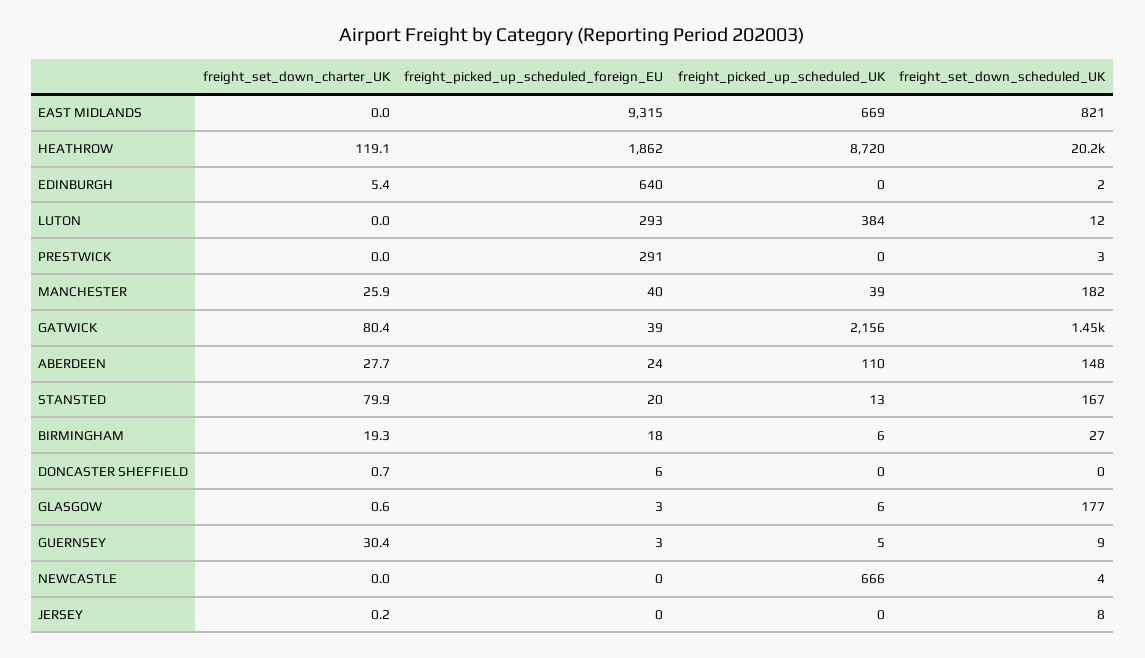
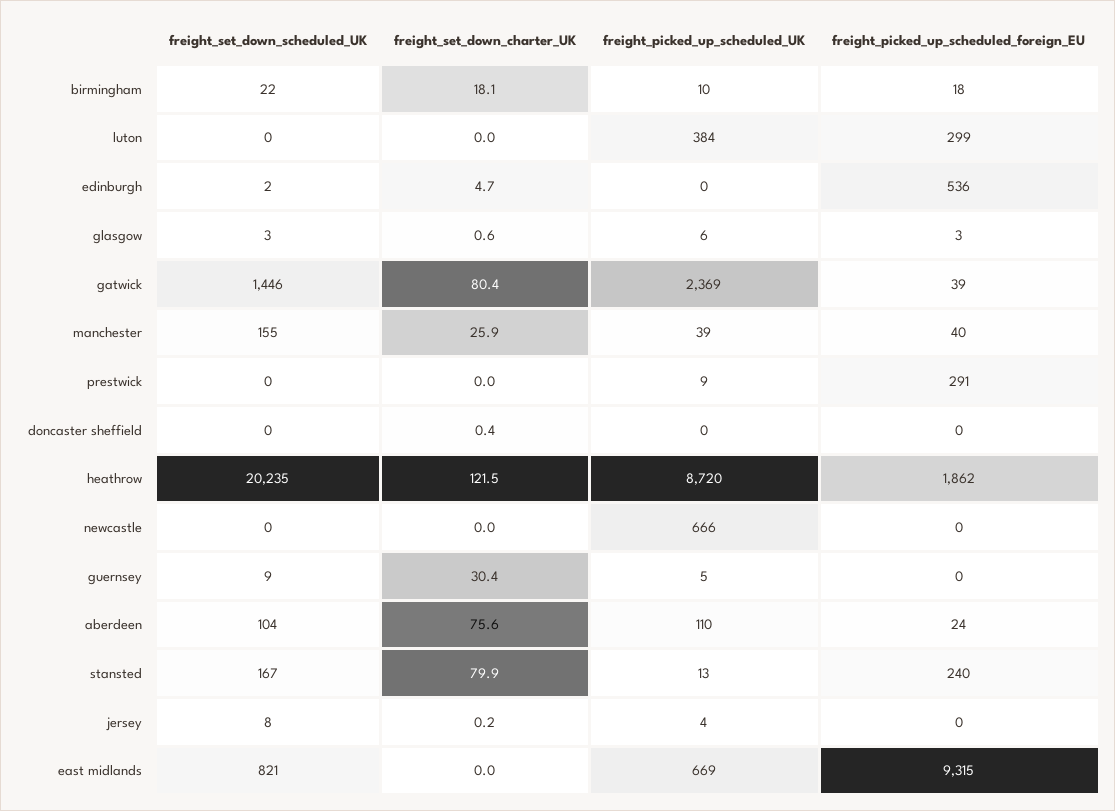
freight_set_down_charter_UK, HEATHROW: 119.1 -> 121.5
freight_set_down_charter_UK, EDINBURGH: 5.4 -> 4.7
freight_picked_up_scheduled_foreign_EU, EDINBURGH: 640 -> 536
freight_picked_up_scheduled_foreign_EU, LUTON: 293 -> 299
freight_set_down_scheduled_UK, LUTON: 12 -> 0
freight_picked_up_scheduled_UK, PRESTWICK: 0 -> 9
freight_set_down_scheduled_UK, PRESTWICK: 3 -> 0
freight_set_down_scheduled_UK, MANCHESTER: 182 -> 155
freight_picked_up_scheduled_UK, GATWICK: 2156 -> 2369
freight_set_down_charter_UK, ABERDEEN: 27.7 -> 75.6
freight_set_down_scheduled_UK, ABERDEEN: 148 -> 104
freight_picked_up_scheduled_foreign_EU, STANSTED: 20 -> 240
freight_set_down_charter_UK, BIRMINGHAM: 19.3 -> 18.1
freight_picked_up_scheduled_UK, BIRMINGHAM: 6 -> 10
freight_set_down_scheduled_UK, BIRMINGHAM: 27 -> 22
freight_set_down_charter_UK, DONCASTER SHEFFIELD: 0.7 -> 0.4
freight_picked_up_scheduled_foreign_EU, DONCASTER SHEFFIELD: 6 -> 0
freight_set_down_scheduled_UK, GLASGOW: 177 -> 3
freight_picked_up_scheduled_foreign_EU, GUERNSEY: 3 -> 0
freight_set_down_scheduled_UK, NEWCASTLE: 4 -> 0
freight_picked_up_scheduled_UK, JERSEY: 0 -> 4

